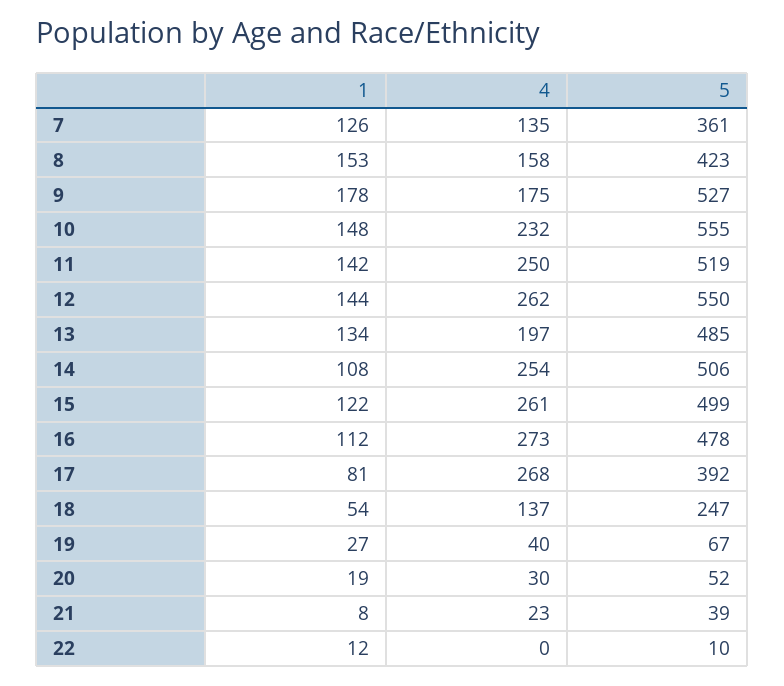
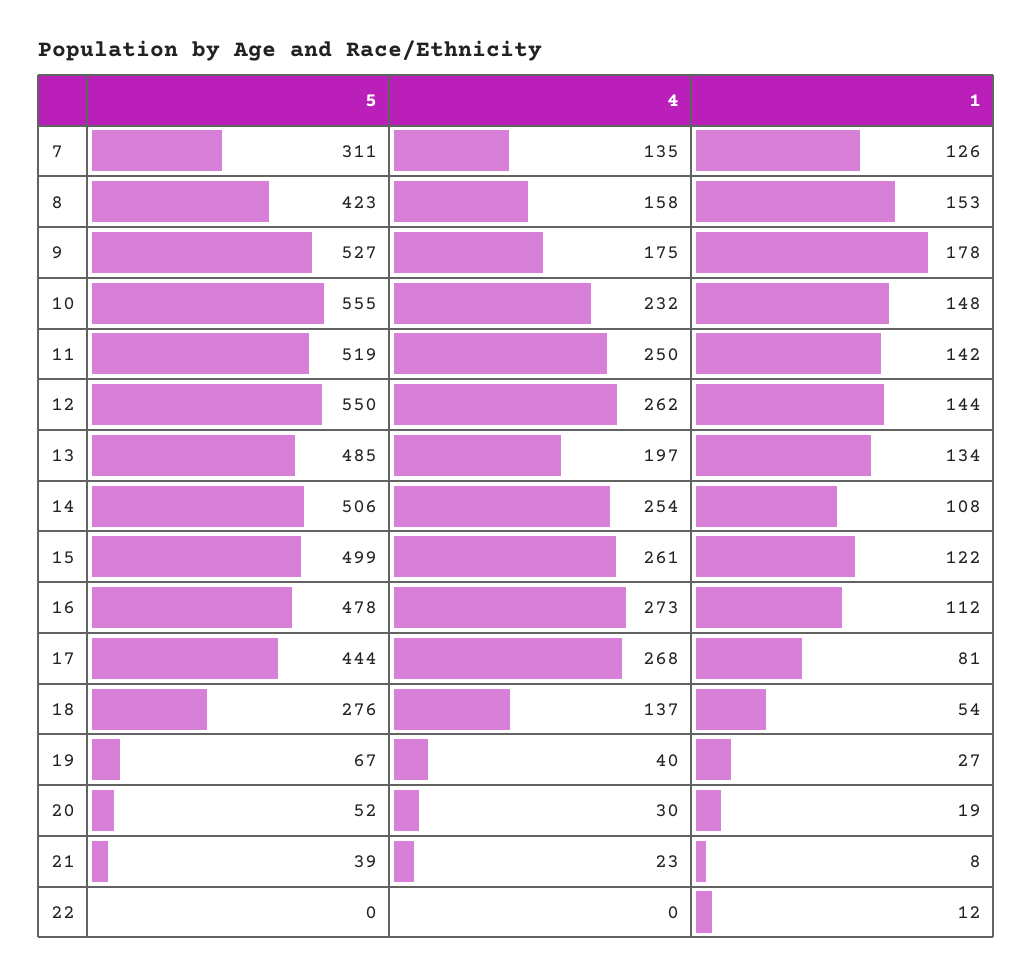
5, 7: 361 -> 311
5, 17: 392 -> 444
5, 18: 247 -> 276
5, 22: 10 -> 0

